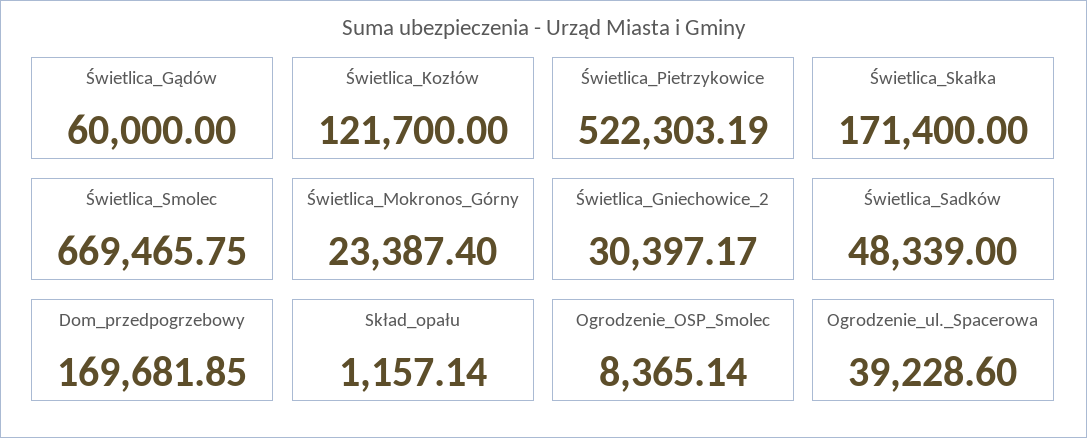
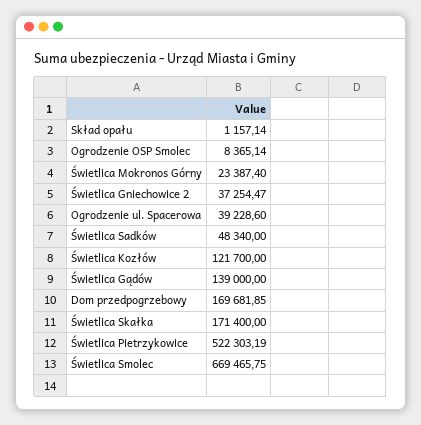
Świetlica_Gądów: 60000 -> 139000
Świetlica_Gniechowice_2: 30397.17 -> 37254.47
Świetlica_Sadków: 48339 -> 48340

